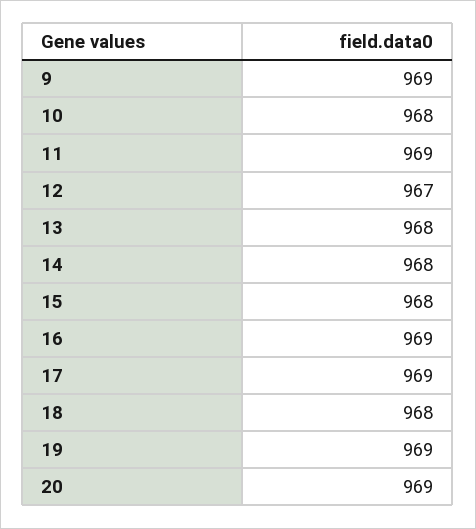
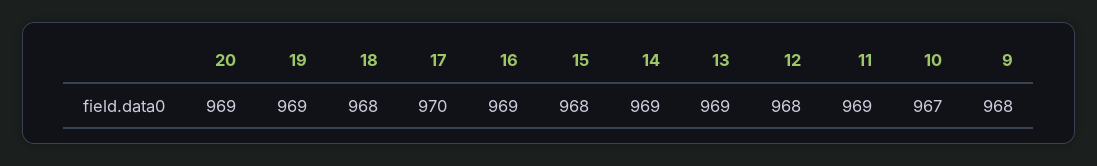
9: 969 -> 968
10: 968 -> 967
12: 967 -> 968
13: 968 -> 969
14: 968 -> 969
17: 969 -> 970

